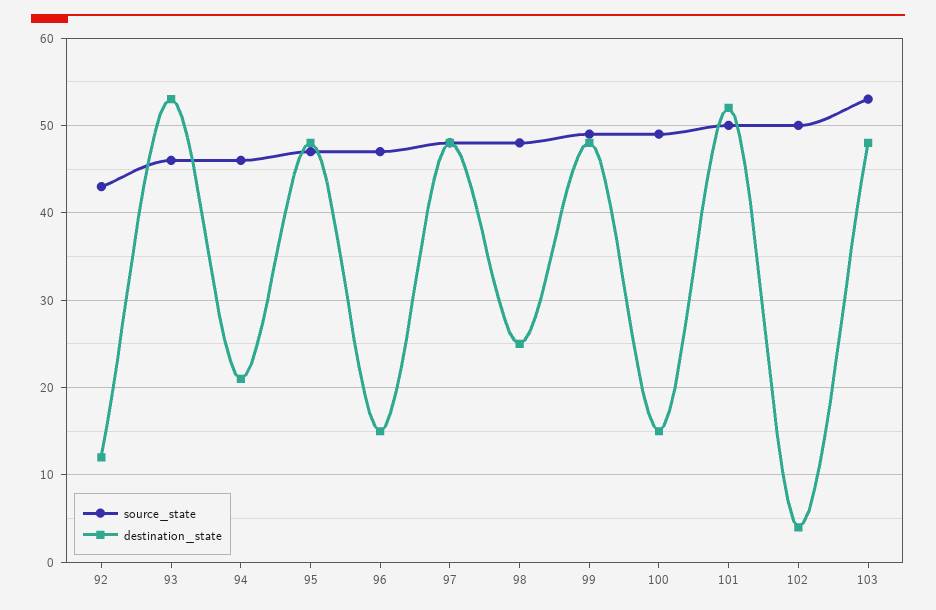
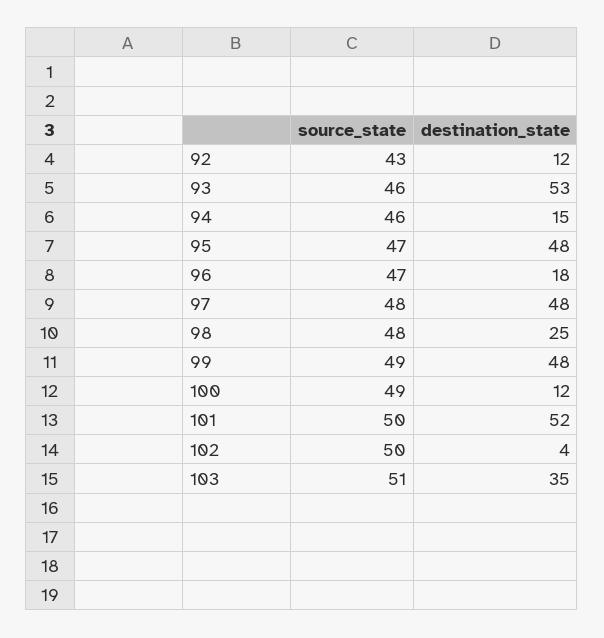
destination_state, 94: 21 -> 15
destination_state, 96: 15 -> 18
destination_state, 100: 15 -> 12
source_state, 103: 53 -> 51
destination_state, 103: 48 -> 35

